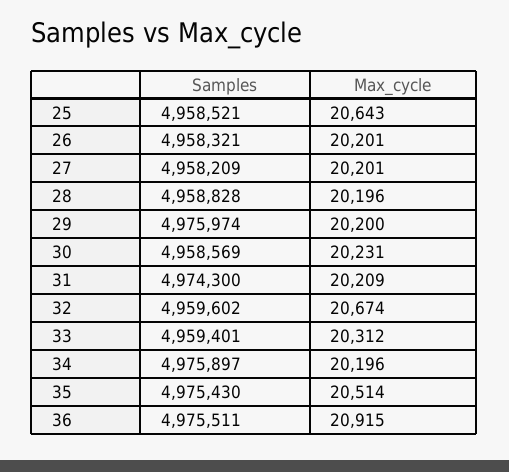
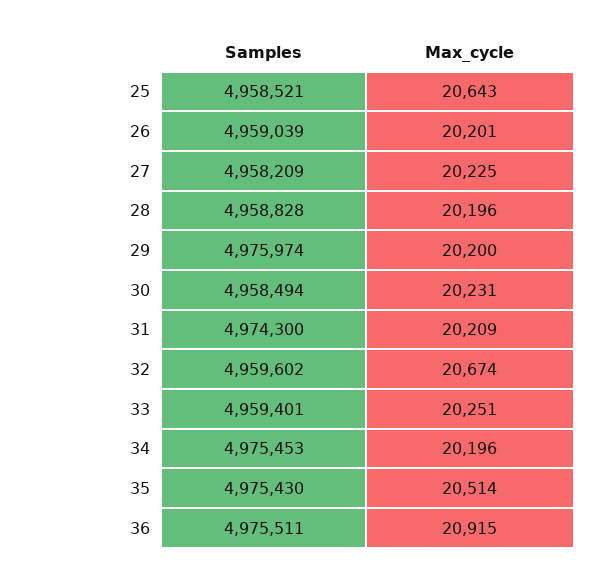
Samples, 26: 4958321 -> 4959039
Max_cycle, 27: 20201 -> 20225
Samples, 30: 4958569 -> 4958494
Max_cycle, 33: 20312 -> 20251
Samples, 34: 4975897 -> 4975453

